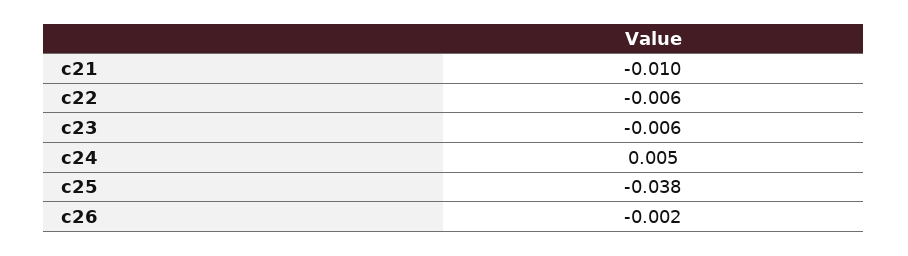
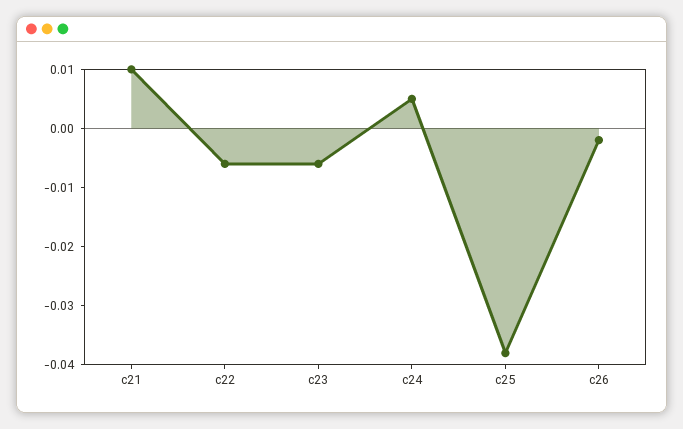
c21: -0.01 -> 0.01

